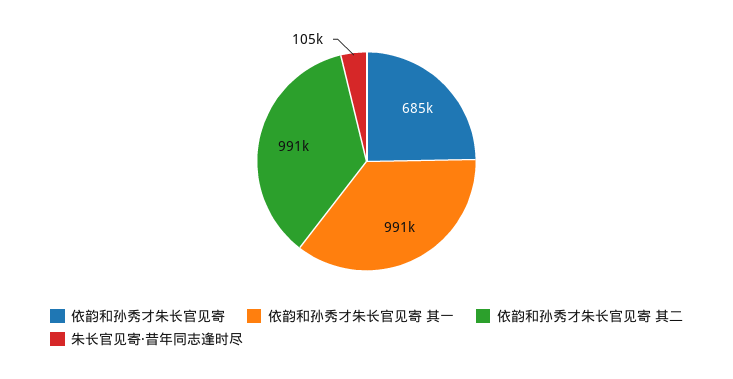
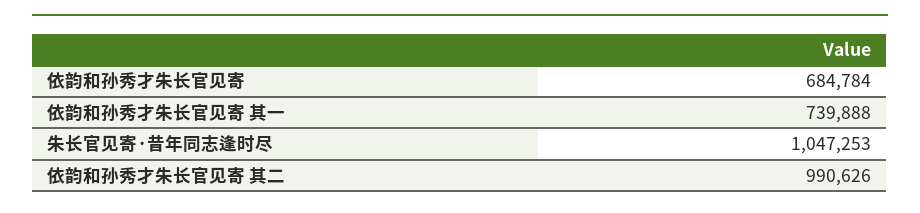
依韵和孙秀才朱长官见寄 其一: 991000 -> 739888
朱长官见寄·昔年同志逢时尽: 105000 -> 1047253

